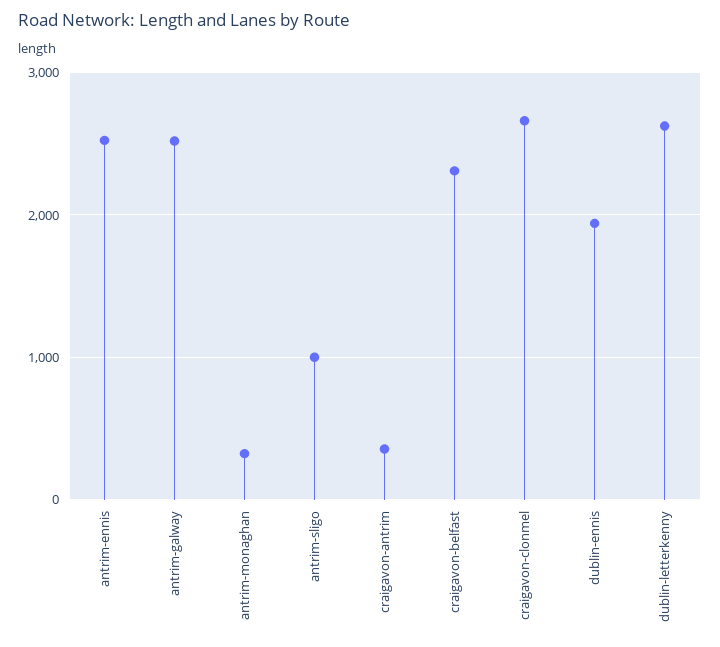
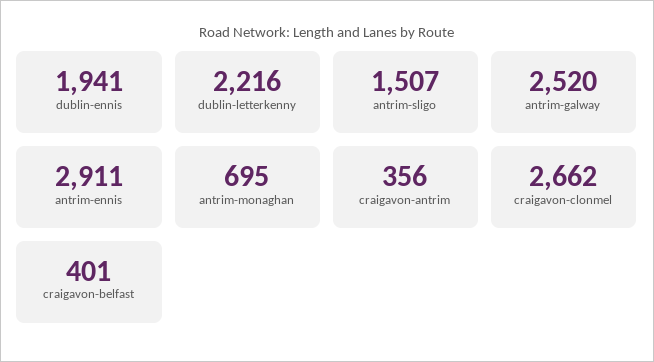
antrim-ennis: 2500 -> 2911
antrim-monaghan: 300 -> 695
antrim-sligo: 1000 -> 1507
craigavon-belfast: 2300 -> 401
dublin-letterkenny: 2600 -> 2216

